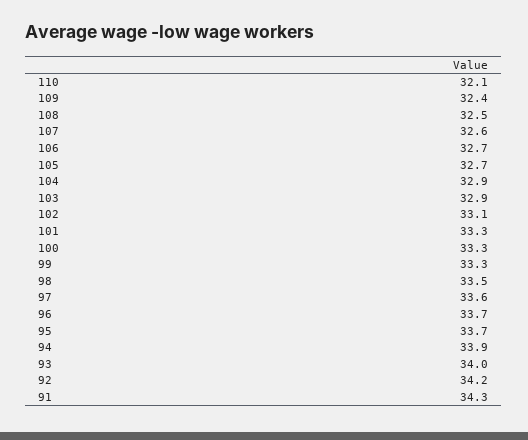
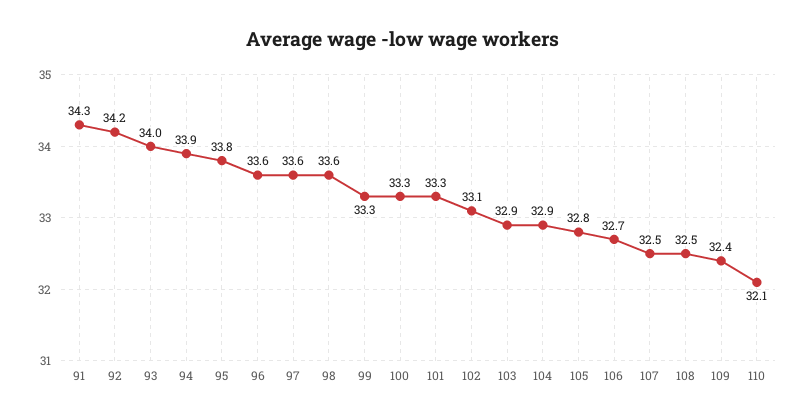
107: 32.6 -> 32.5
105: 32.7 -> 32.8
98: 33.5 -> 33.6
96: 33.7 -> 33.6
95: 33.7 -> 33.8

